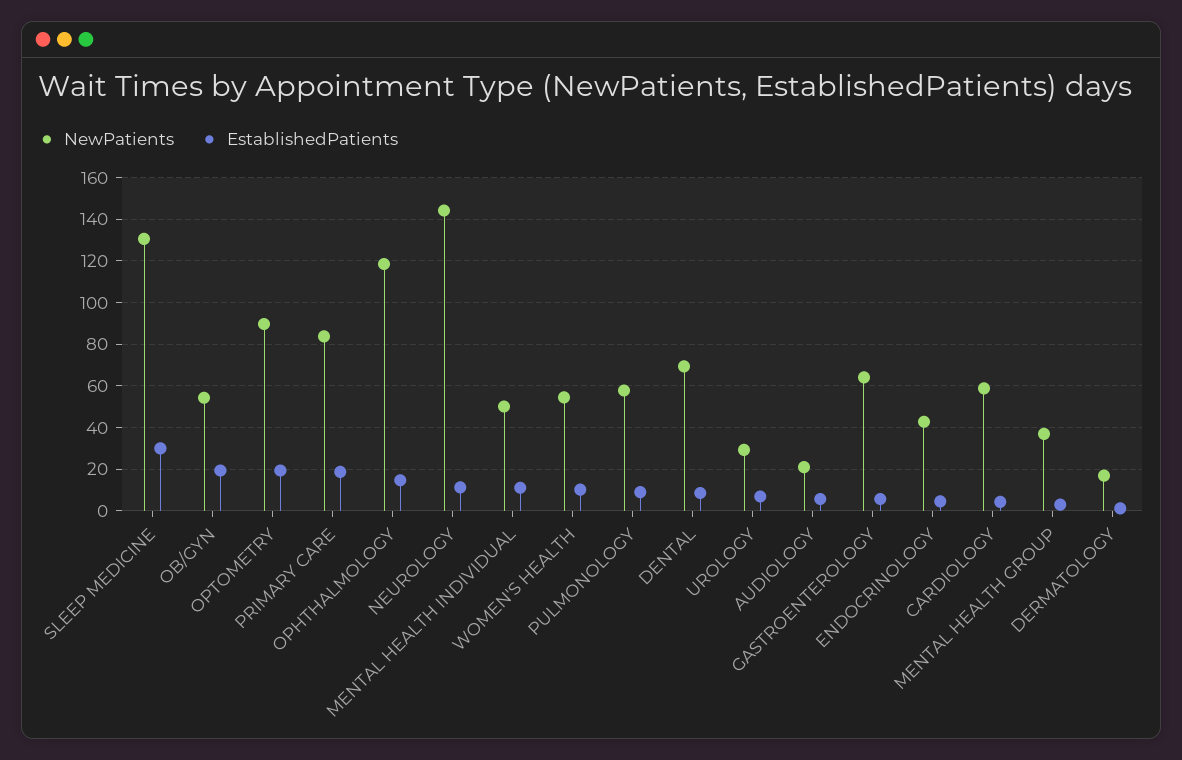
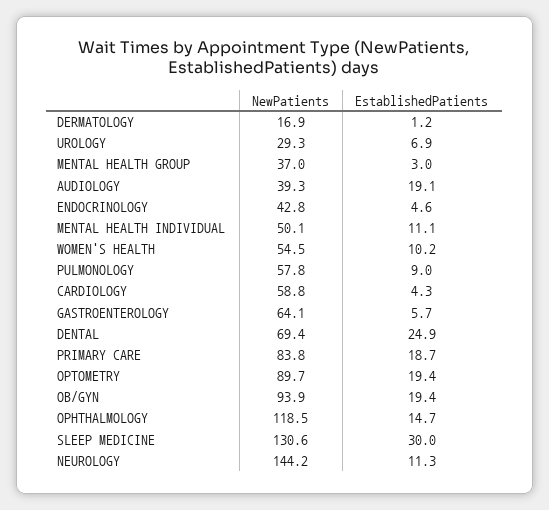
NewPatients, OB/GYN: 55 -> 93.9
EstablishedPatients, DENTAL: 10 -> 24.9
NewPatients, AUDIOLOGY: 20 -> 39.3
EstablishedPatients, AUDIOLOGY: 5 -> 19.1

